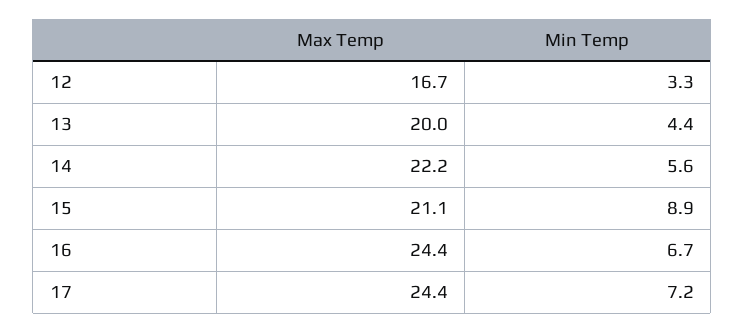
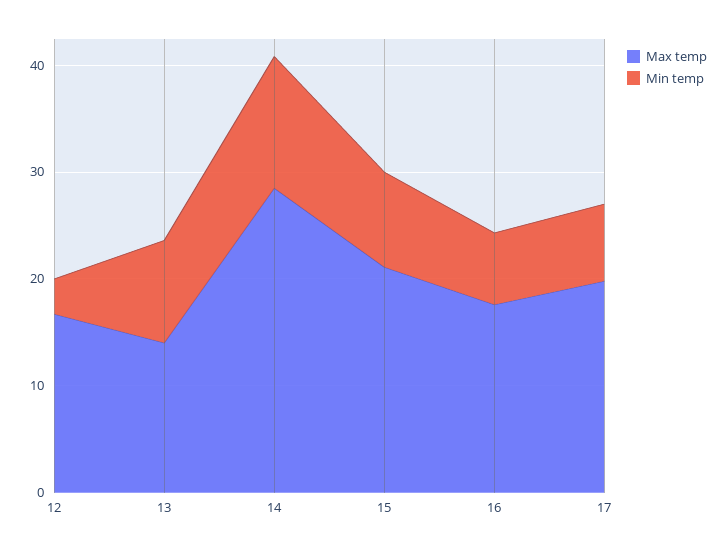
Max Temp, 13: 20 -> 14
Min Temp, 13: 4.4 -> 10
Max Temp, 14: 22.2 -> 28
Min Temp, 14: 5.6 -> 12
Max Temp, 16: 24.4 -> 18
Max Temp, 17: 24.4 -> 20

